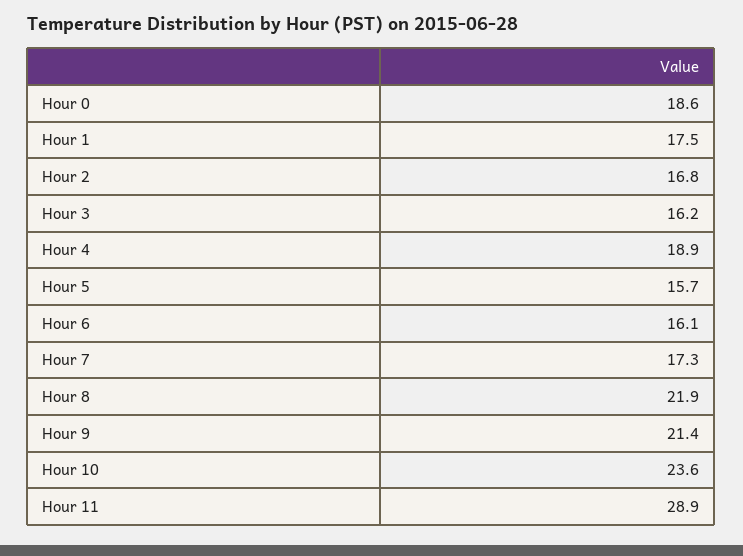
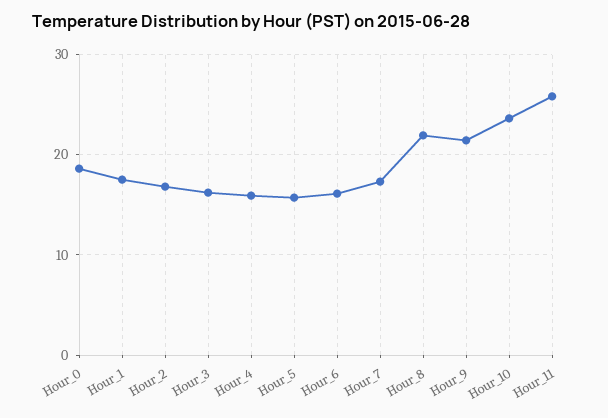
Hour 4: 18.9 -> 16
Hour 11: 28.9 -> 26

